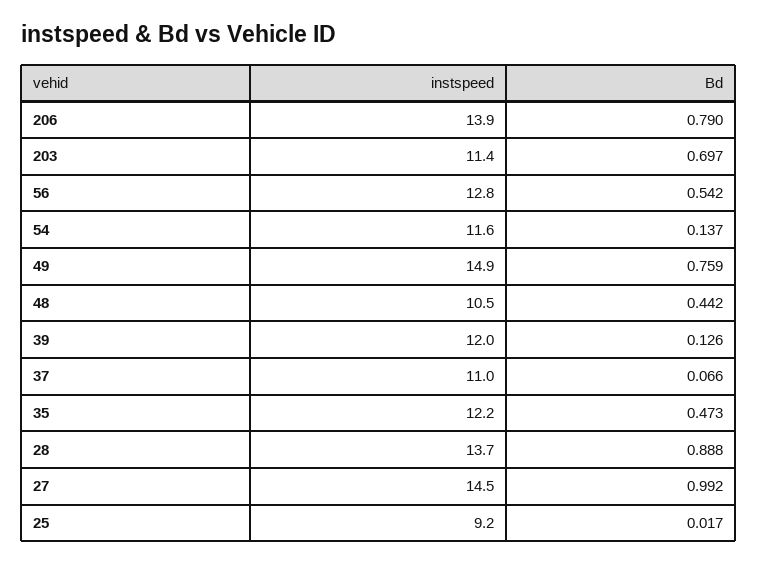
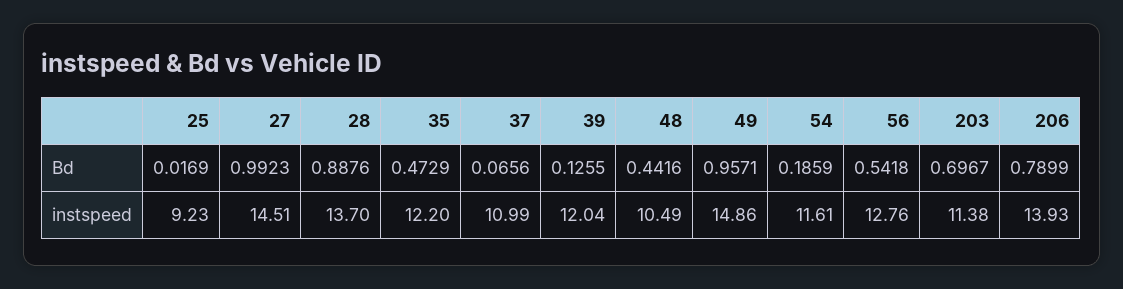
Bd, 54: 0.137 -> 0.1859
Bd, 49: 0.759 -> 0.9571

